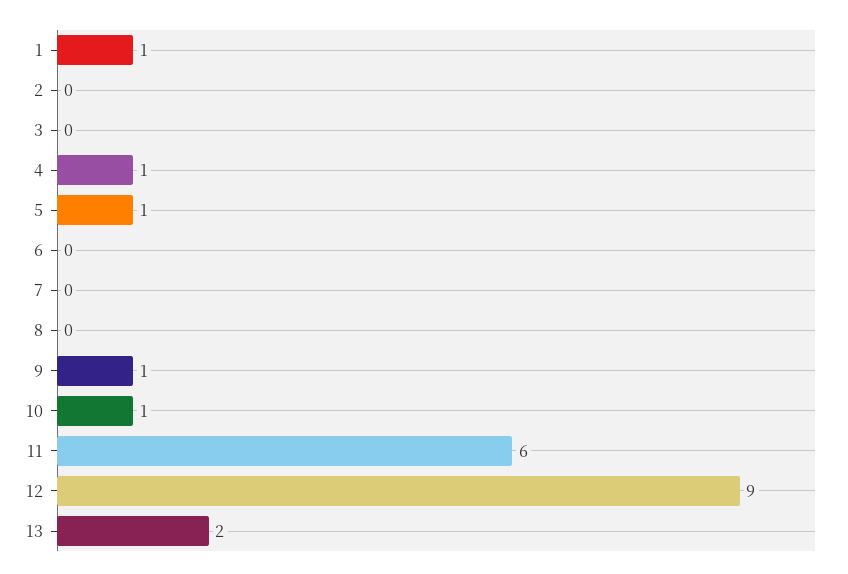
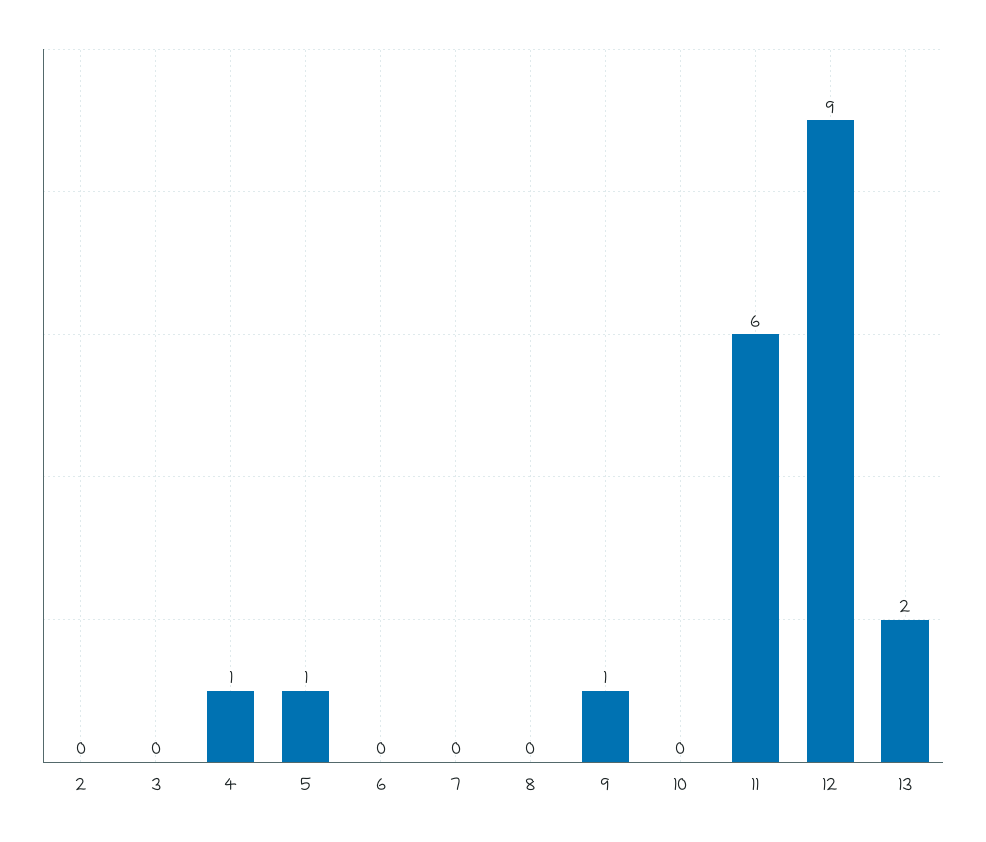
1: 1 -> none
10: 1 -> 0

